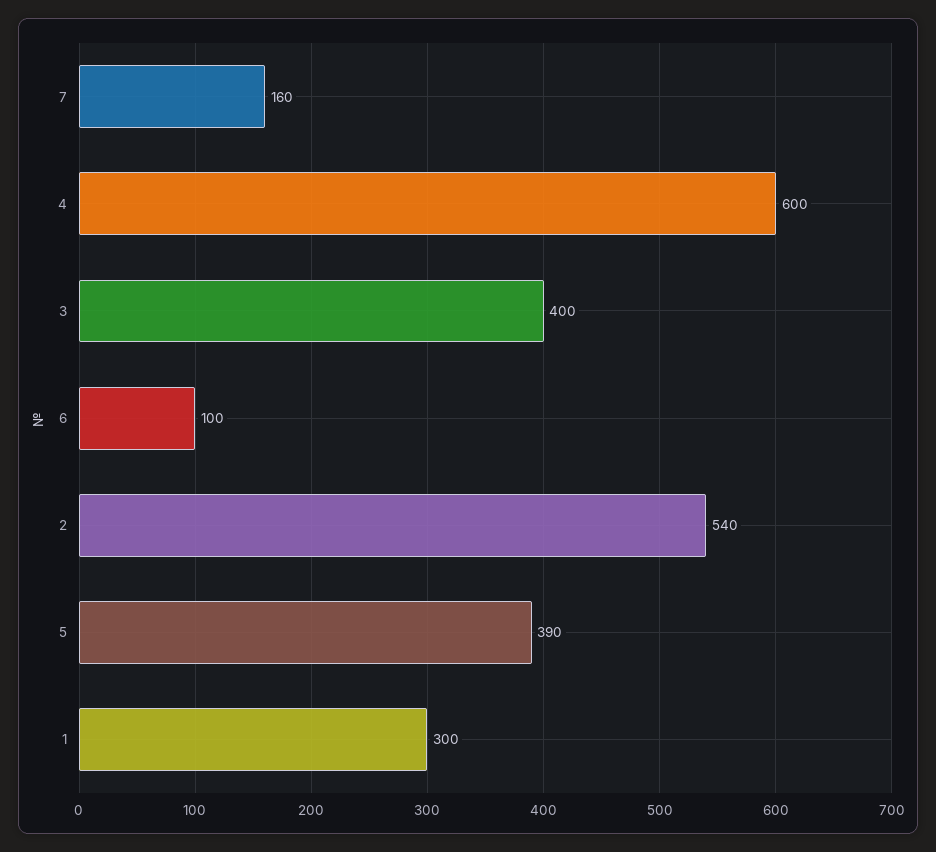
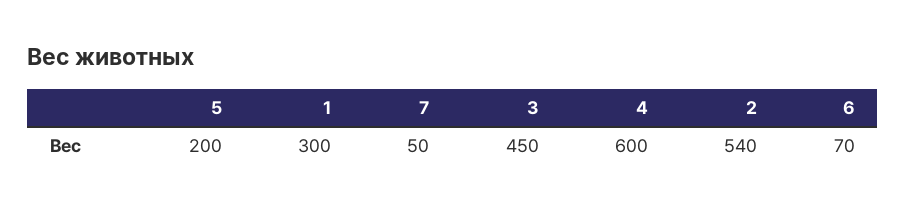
7: 160 -> 50
3: 400 -> 450
6: 100 -> 70
5: 390 -> 200

